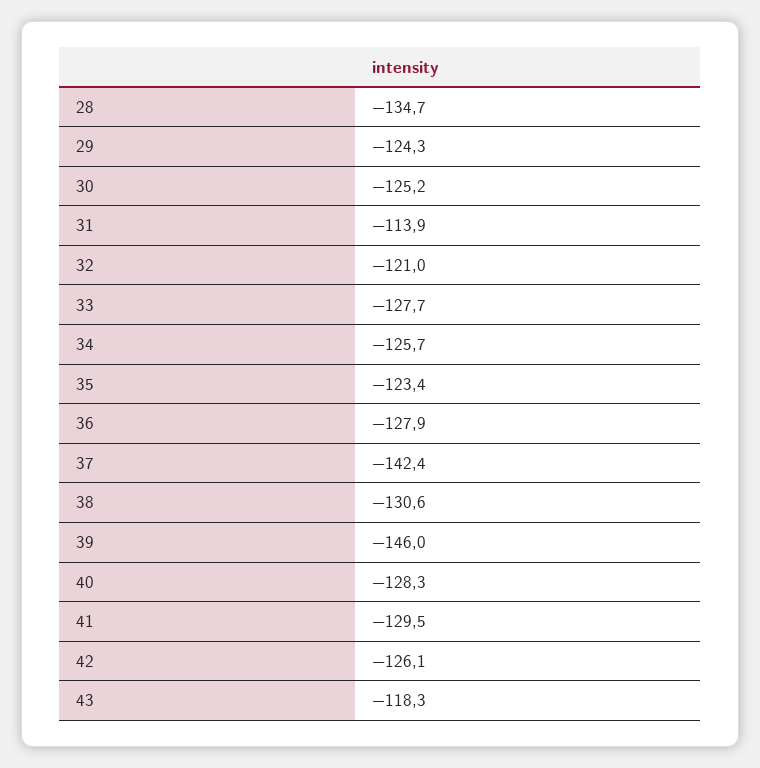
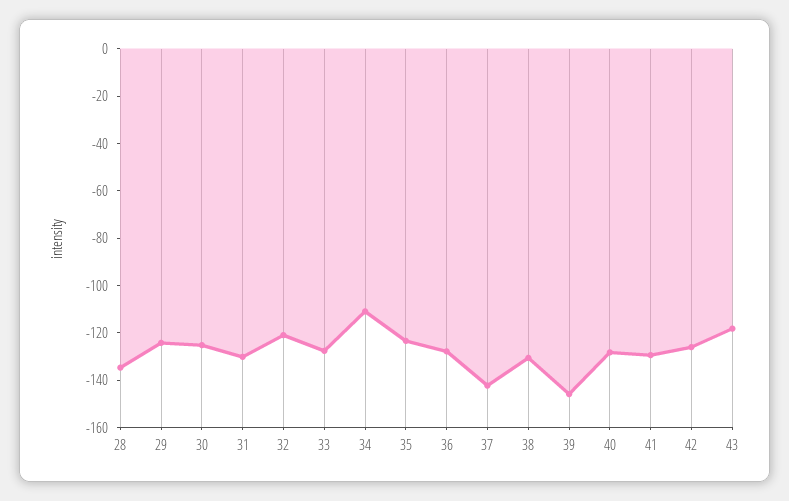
31: -113.9 -> -130
34: -125.7 -> -110

